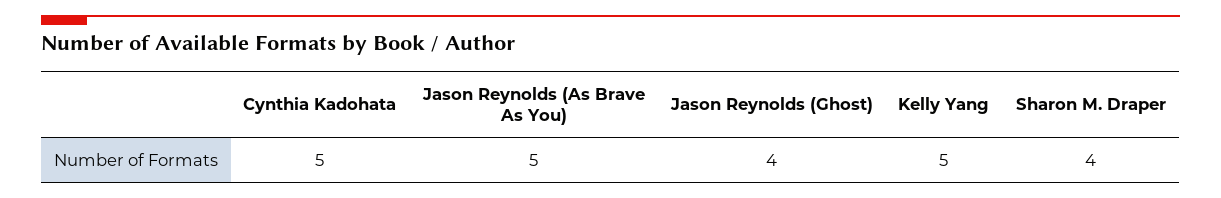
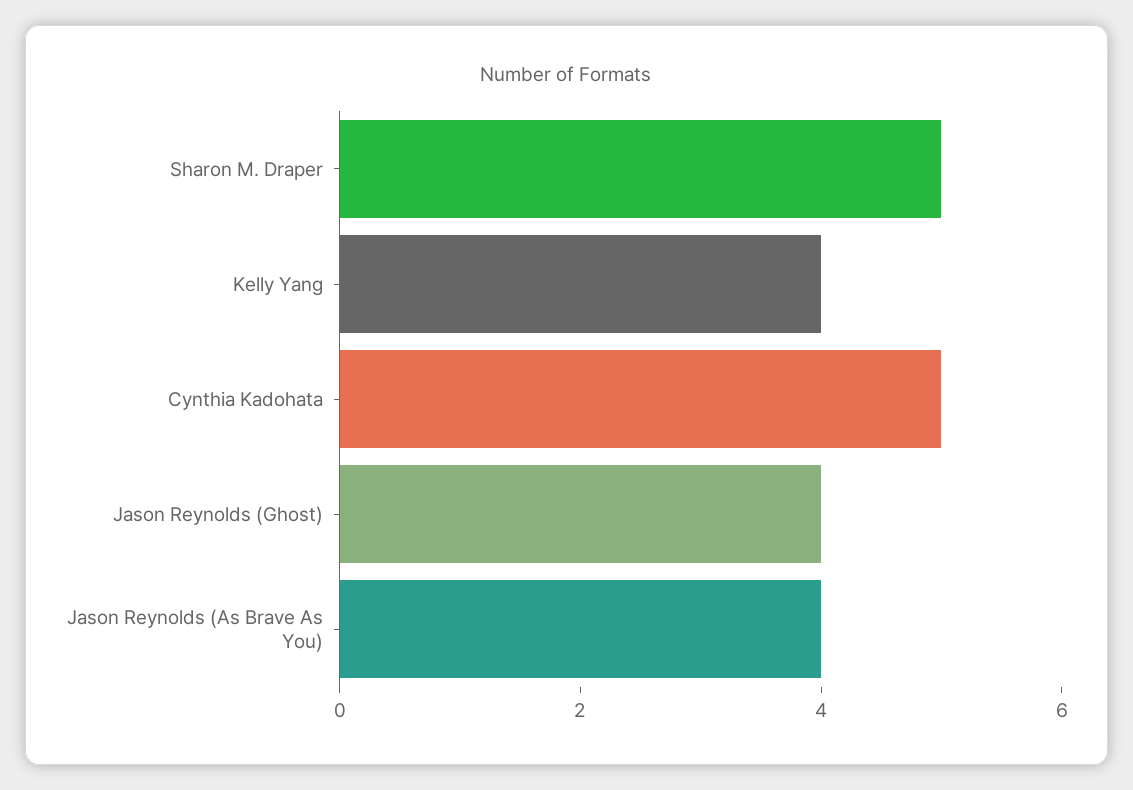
Jason Reynolds (As Brave As You): 5 -> 4
Kelly Yang: 5 -> 4
Sharon M. Draper: 4 -> 5

